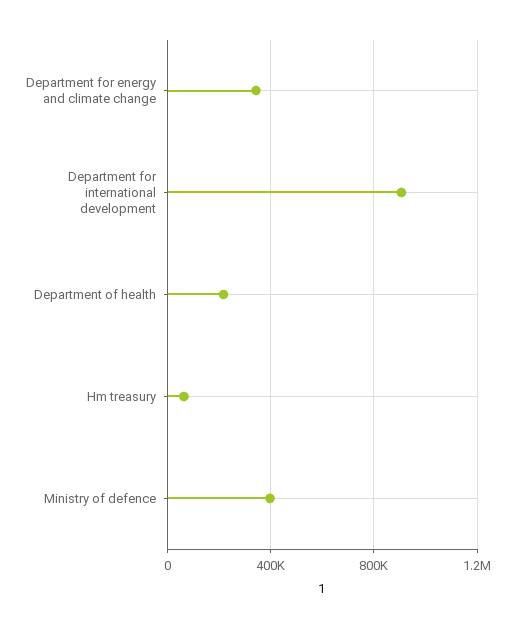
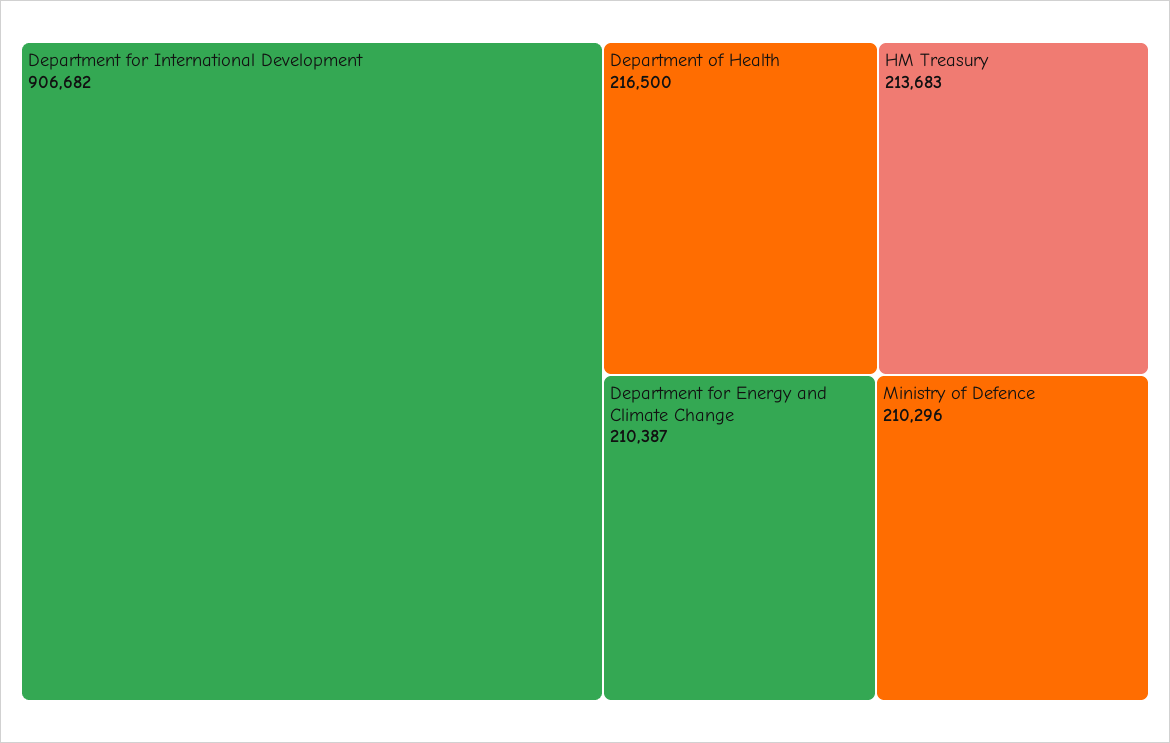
Department for energy and climate change: 350000 -> 210387
Hm treasury: 50000 -> 213683
Ministry of defence: 400000 -> 210296

